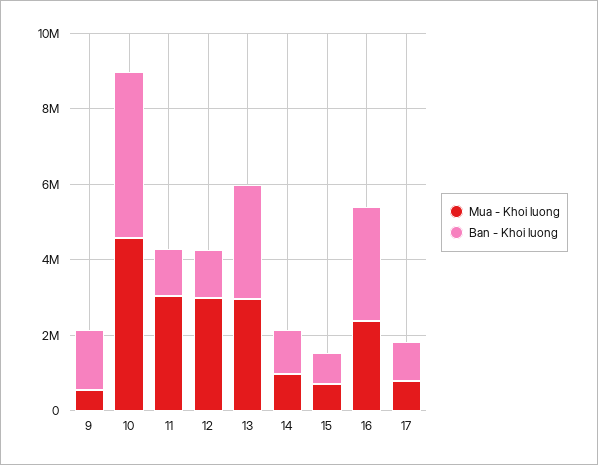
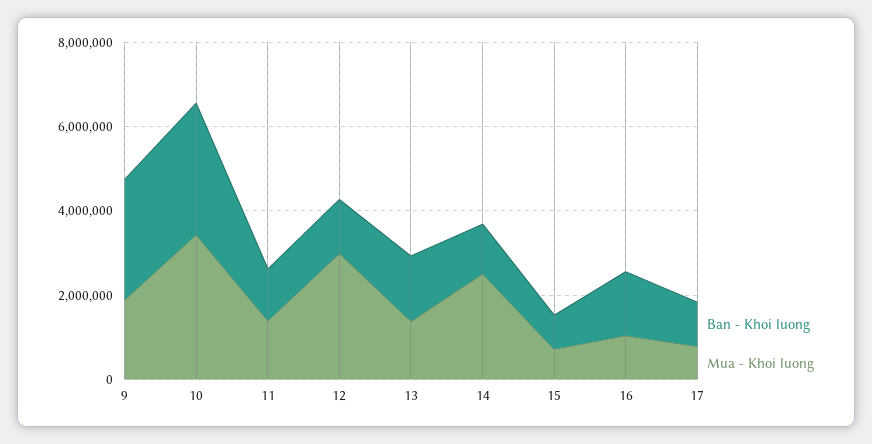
Mua - Khoi luong, 9: 500000 -> 2000000
Ban - Khoi luong, 9: 1500000 -> 3000000
Mua - Khoi luong, 10: 4500000 -> 3500000
Ban - Khoi luong, 10: 4500000 -> 3000000
Mua - Khoi luong, 11: 3000000 -> 1500000
Mua - Khoi luong, 13: 3000000 -> 1500000
Ban - Khoi luong, 13: 3000000 -> 1500000
Mua - Khoi luong, 14: 1000000 -> 2500000
Mua - Khoi luong, 16: 2500000 -> 1000000
Ban - Khoi luong, 16: 3000000 -> 1500000

